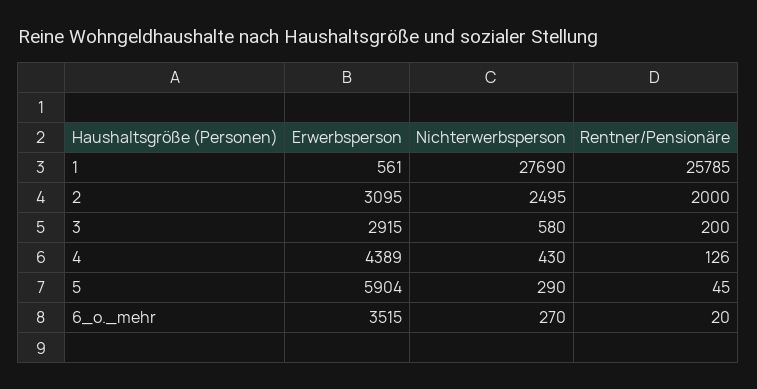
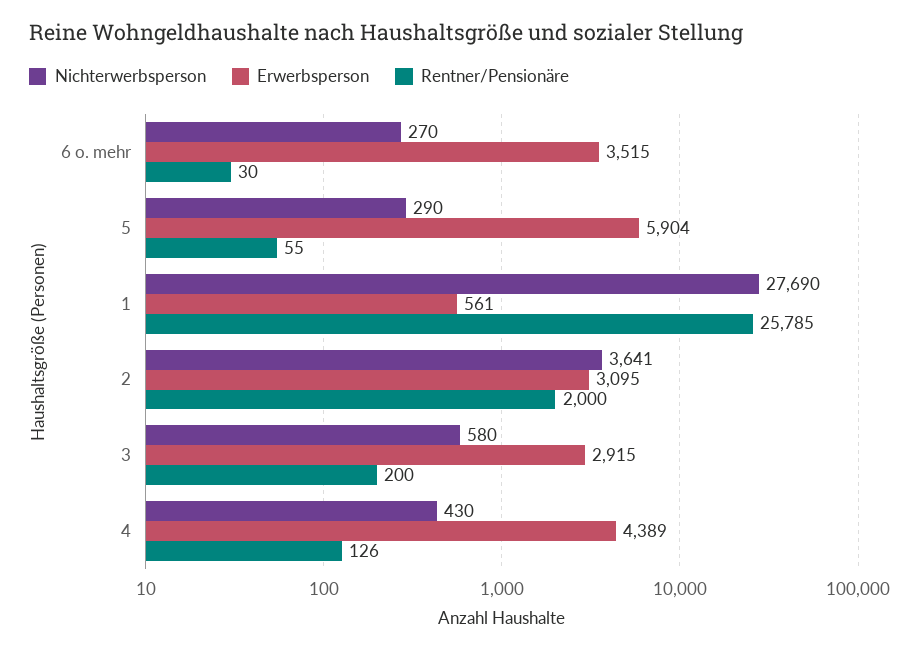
Nichterwerbsperson, 2: 2495 -> 3641
Rentner/Pensionäre, 5: 45 -> 55
Rentner/Pensionäre, 6_o._mehr: 20 -> 30

